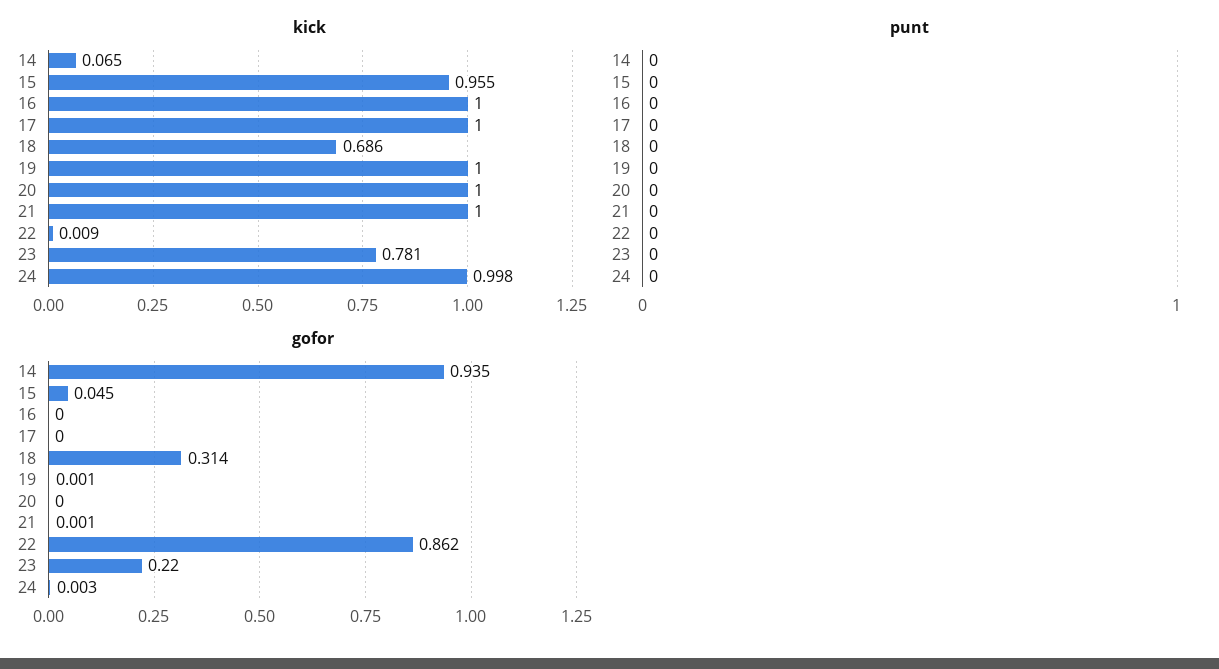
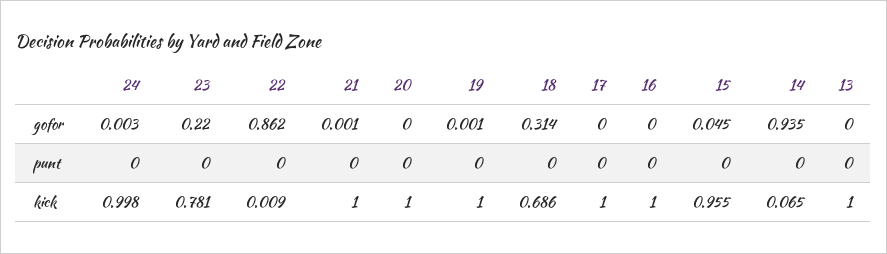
gofor, 13: none -> 0
punt, 13: none -> 0
kick, 13: none -> 1

